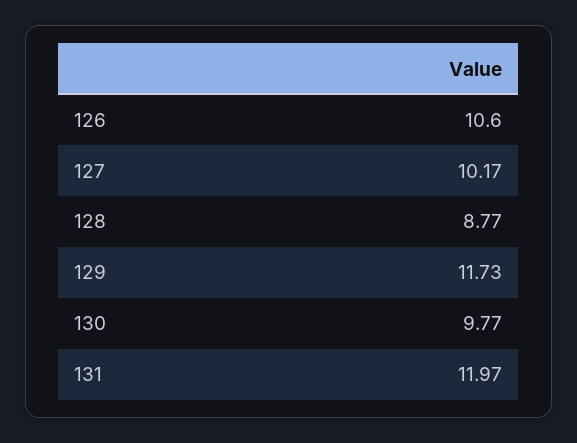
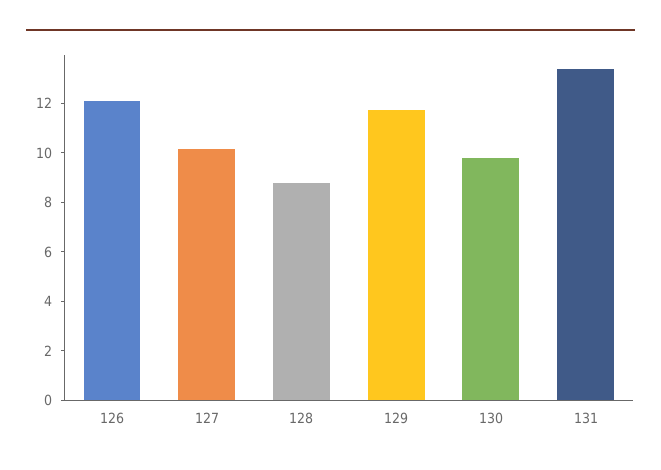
126: 10.6 -> 12
131: 11.97 -> 13.5

